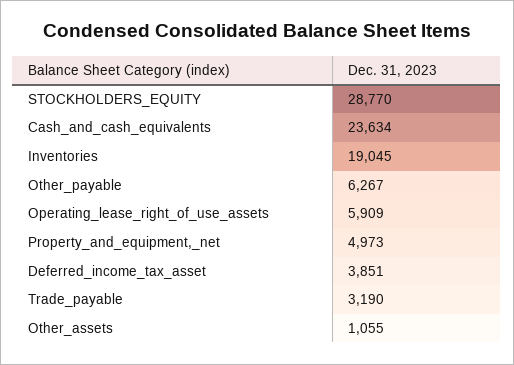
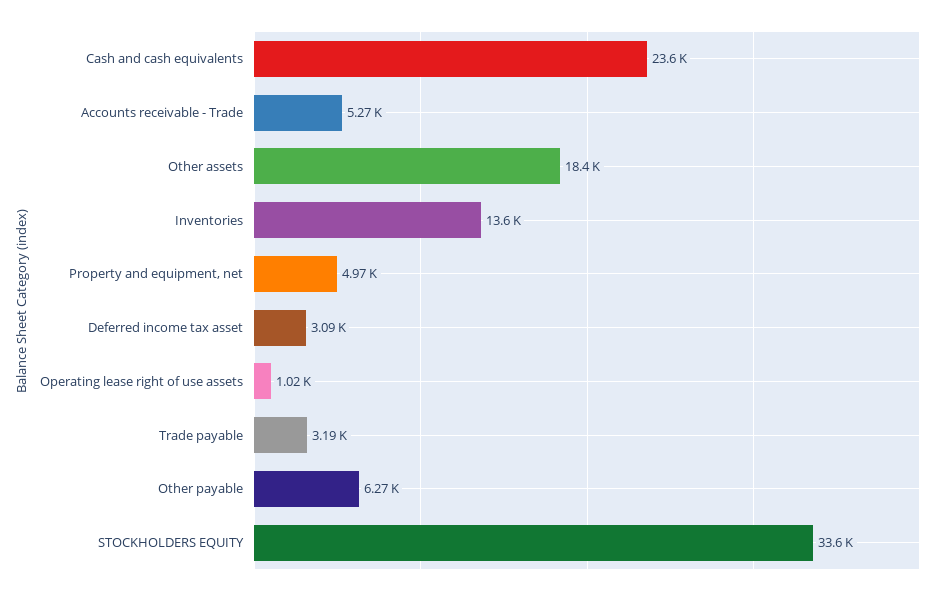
STOCKHOLDERS_EQUITY: 28770 -> 33600
Inventories: 19045 -> 13600
Operating_lease_right_of_use_assets: 5909 -> 1020
Deferred_income_tax_asset: 3851 -> 3090
Other_assets: 1055 -> 18400
Accounts receivable - Trade: none -> 5270

